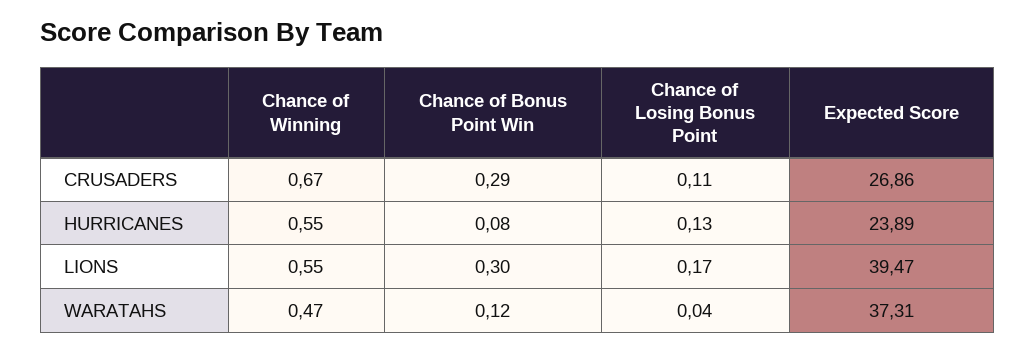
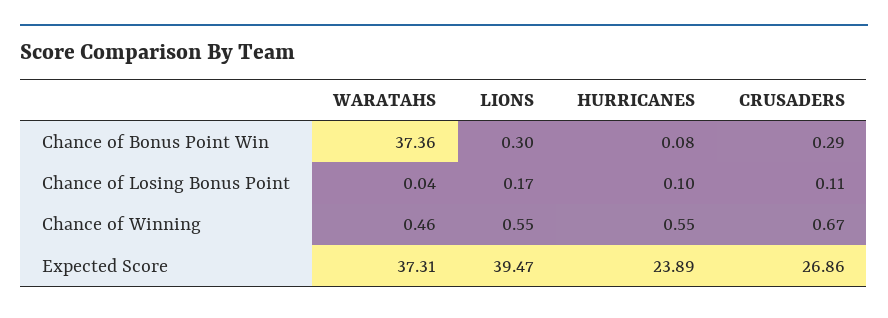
Chance of Losing Bonus Point, HURRICANES: 0.13 -> 0.1
Chance of Winning, WARATAHS: 0.47 -> 0.46
Chance of Bonus Point Win, WARATAHS: 0.12 -> 37.36

